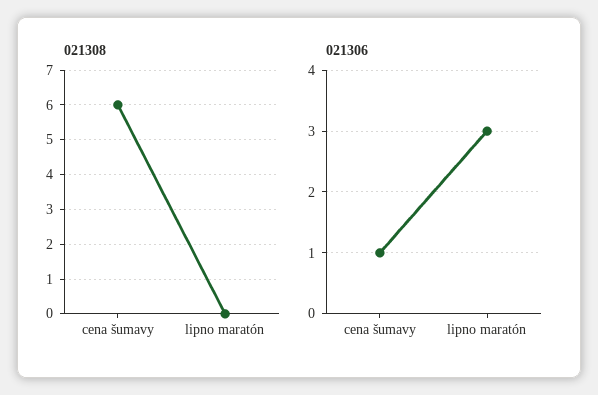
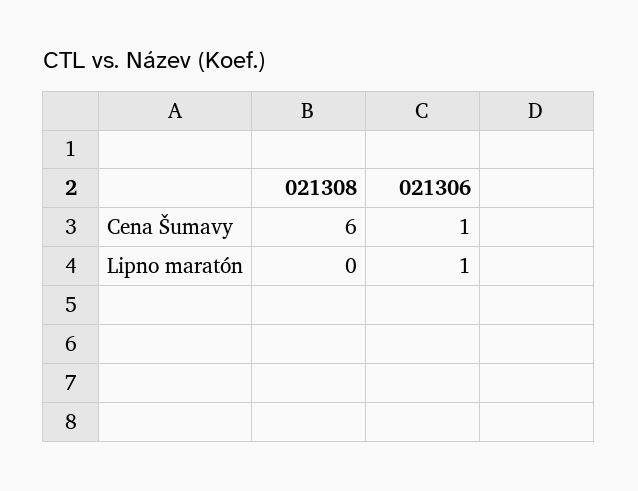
021306, lipno maratón: 3 -> 1

